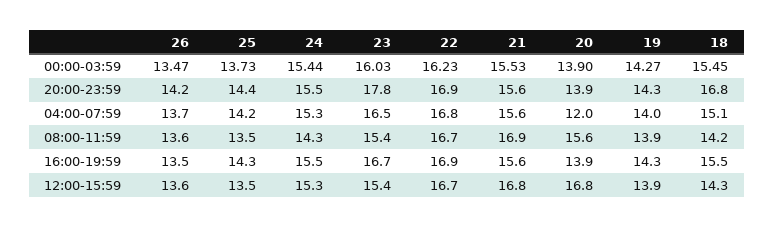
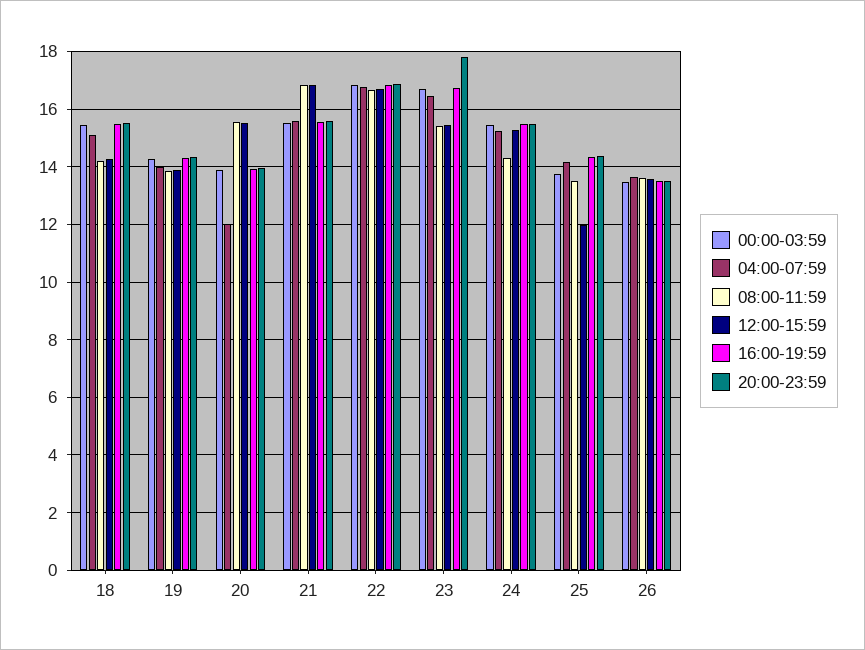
00:00-03:59, 23: 16.03 -> 16.75
00:00-03:59, 22: 16.23 -> 16.75
20:00-23:59, 26: 14.2 -> 13.5
20:00-23:59, 18: 16.8 -> 15.5
12:00-15:59, 25: 13.5 -> 12
12:00-15:59, 20: 16.8 -> 15.5

